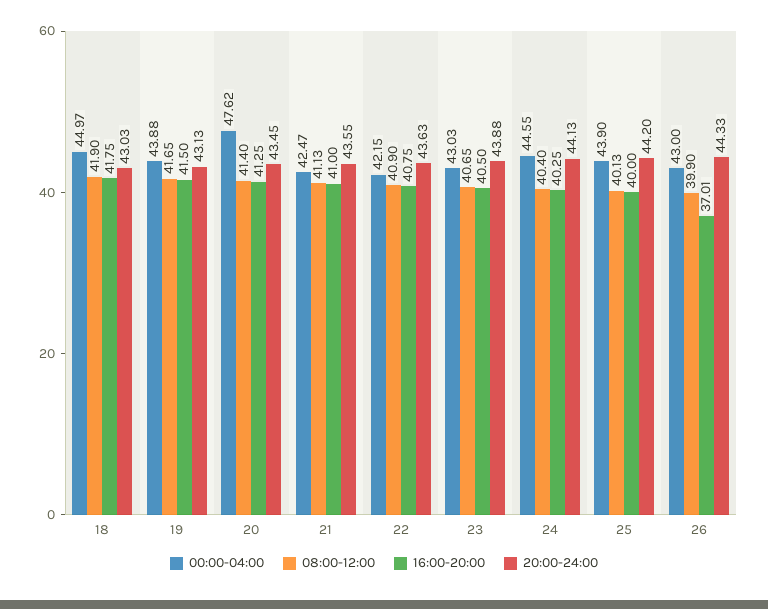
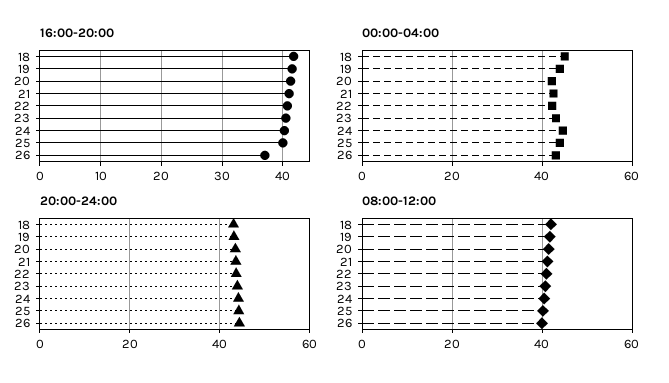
00:00-04:00, 20: 47.62 -> 42

